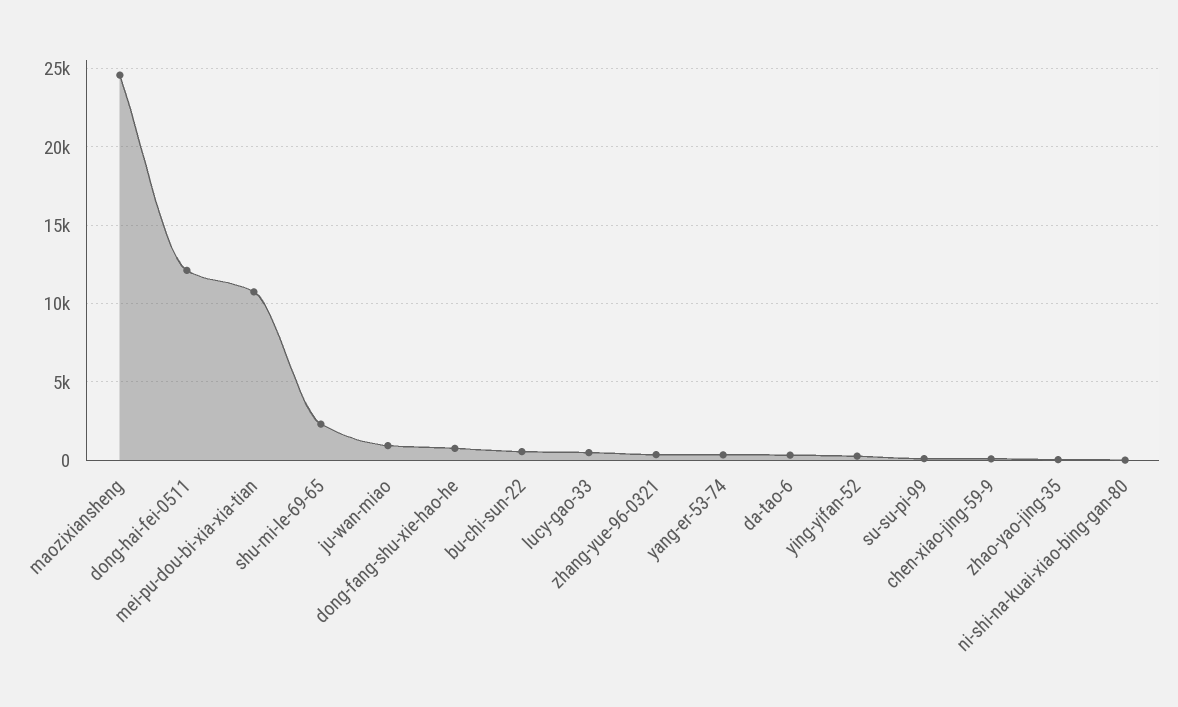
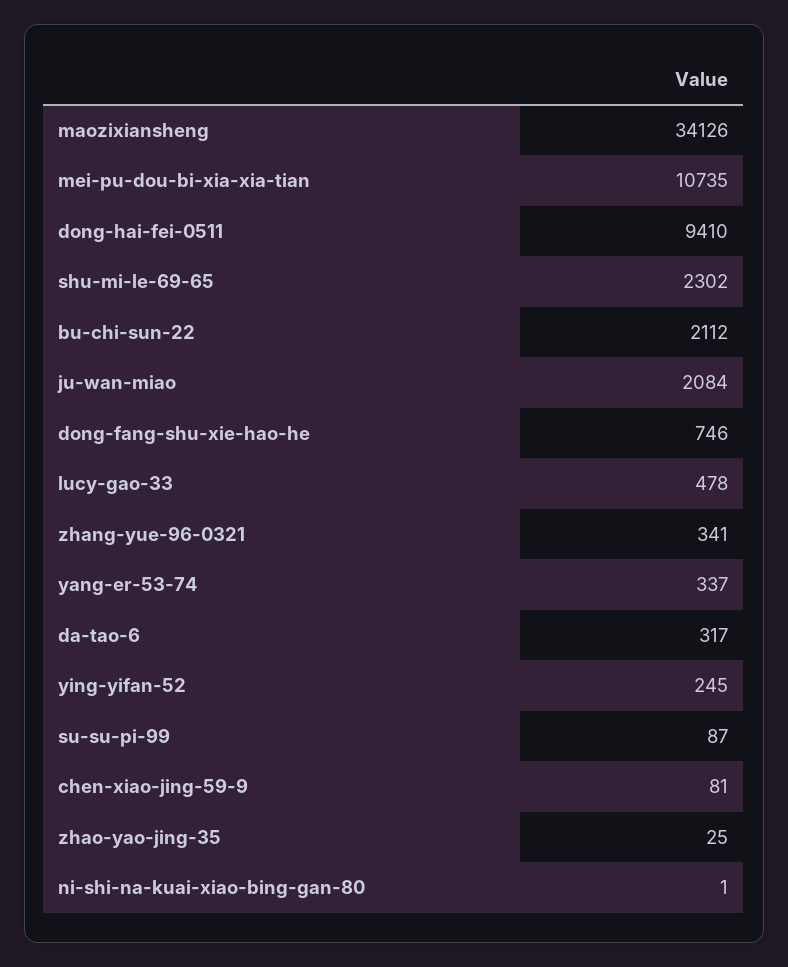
maozixiansheng: 24500 -> 34126
dong-hai-fei-0511: 12000 -> 9410
ju-wan-miao: 1000 -> 2084
bu-chi-sun-22: 500 -> 2112

